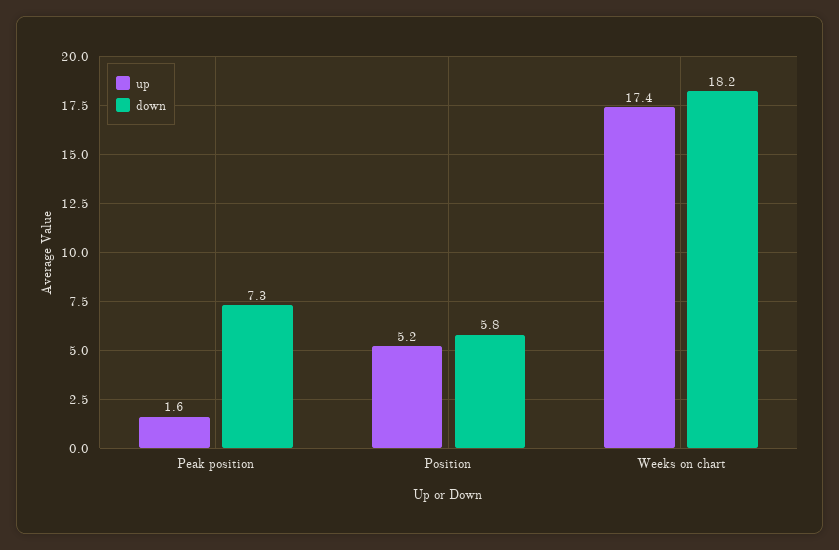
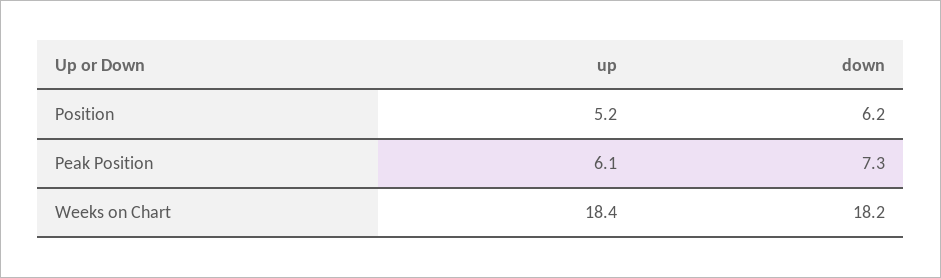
up, Peak position: 1.6 -> 6.1
down, Position: 5.8 -> 6.2
up, Weeks on chart: 17.4 -> 18.4

